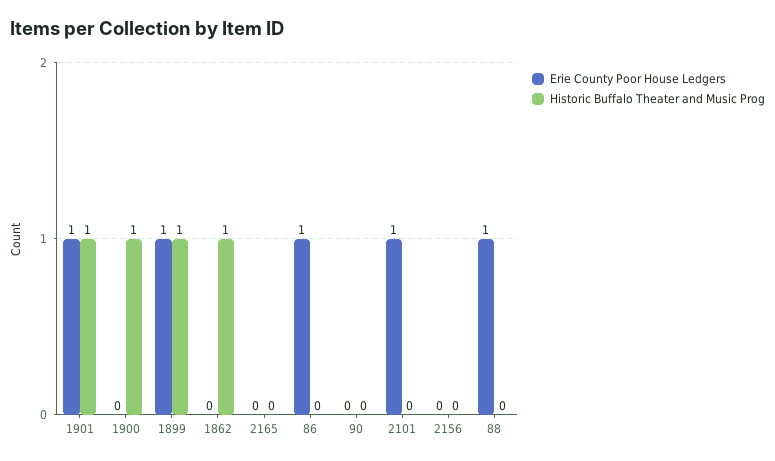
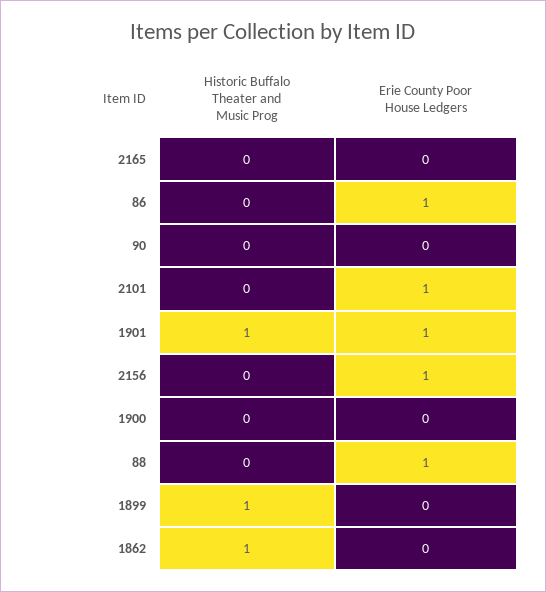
Historic Buffalo Theater and Music Prog, 1900: 1 -> 0
Erie County Poor House Ledgers, 1899: 1 -> 0
Erie County Poor House Ledgers, 2156: 0 -> 1

